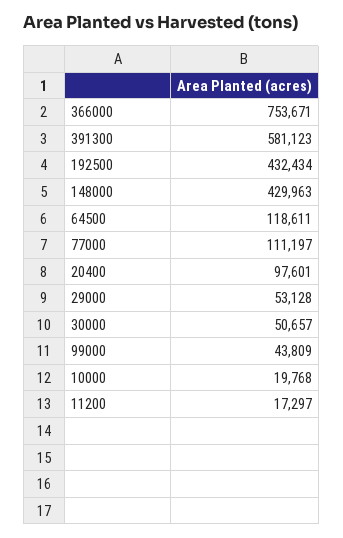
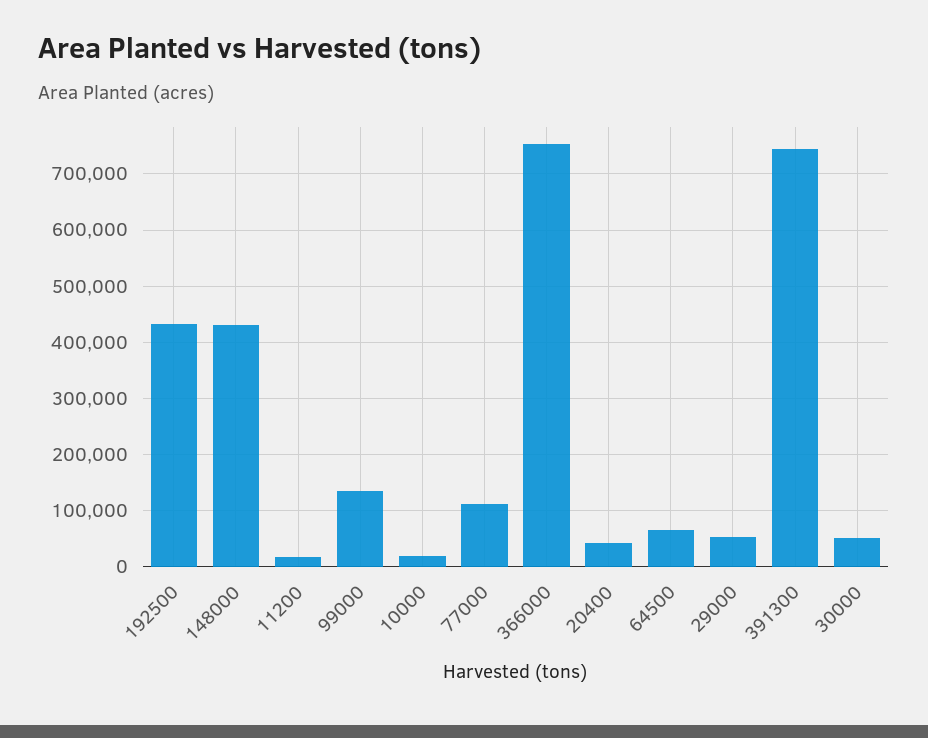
391300: 581123 -> 740000
64500: 118611 -> 60000
20400: 97601 -> 40000
99000: 43809 -> 140000

